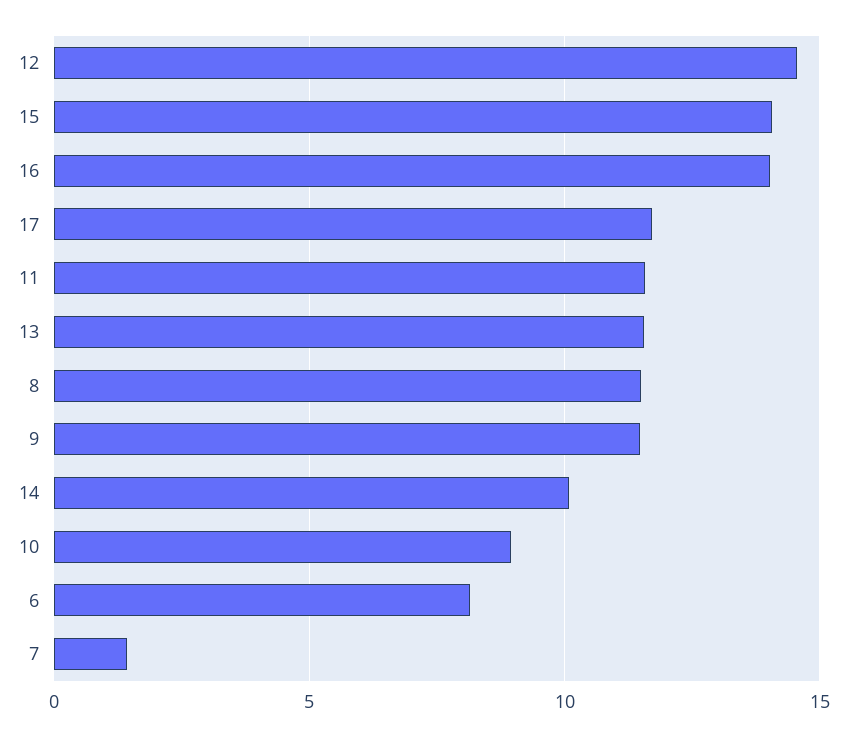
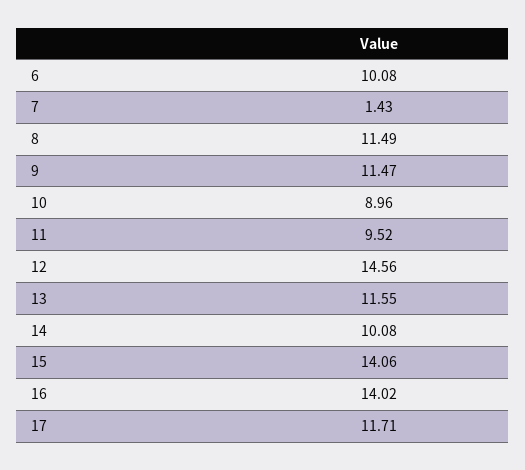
11: 11.5 -> 9.52
6: 8 -> 10.08

